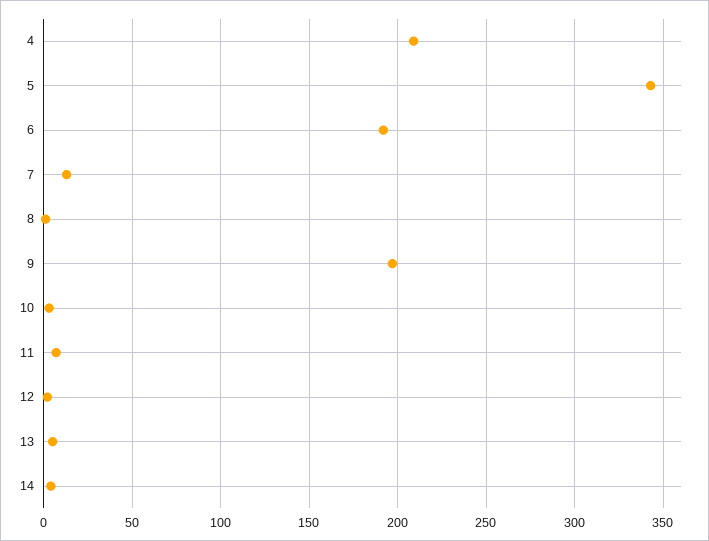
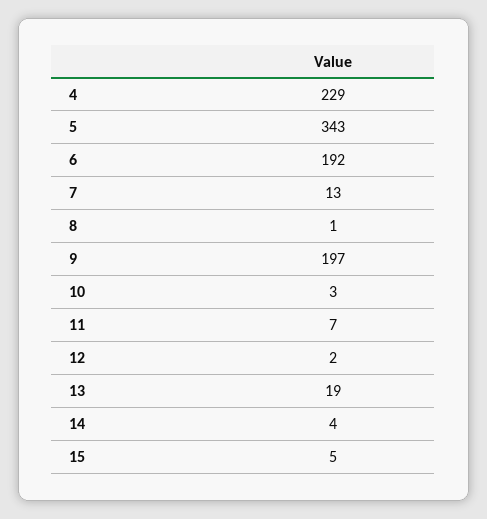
4: 210 -> 229
13: 5 -> 19
15: none -> 5

